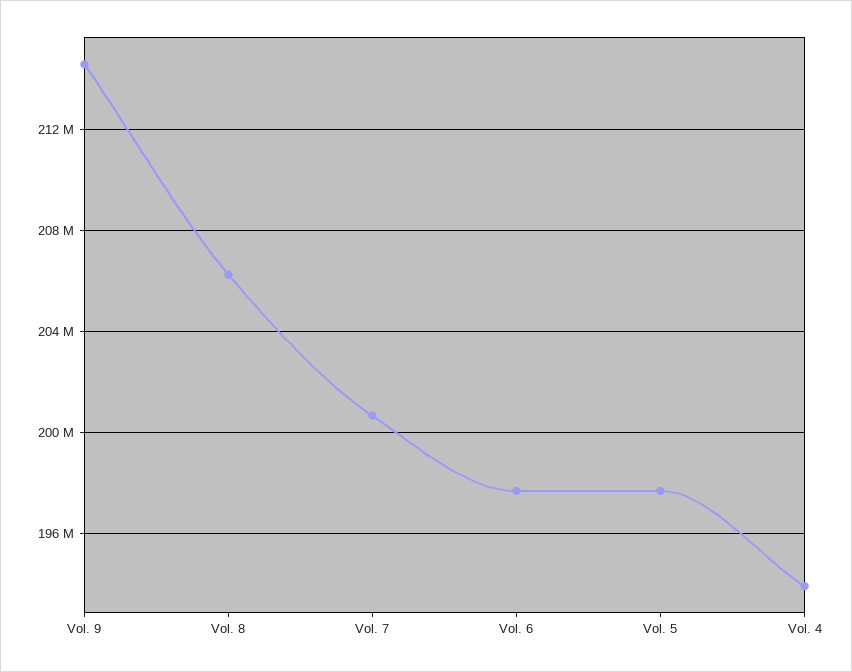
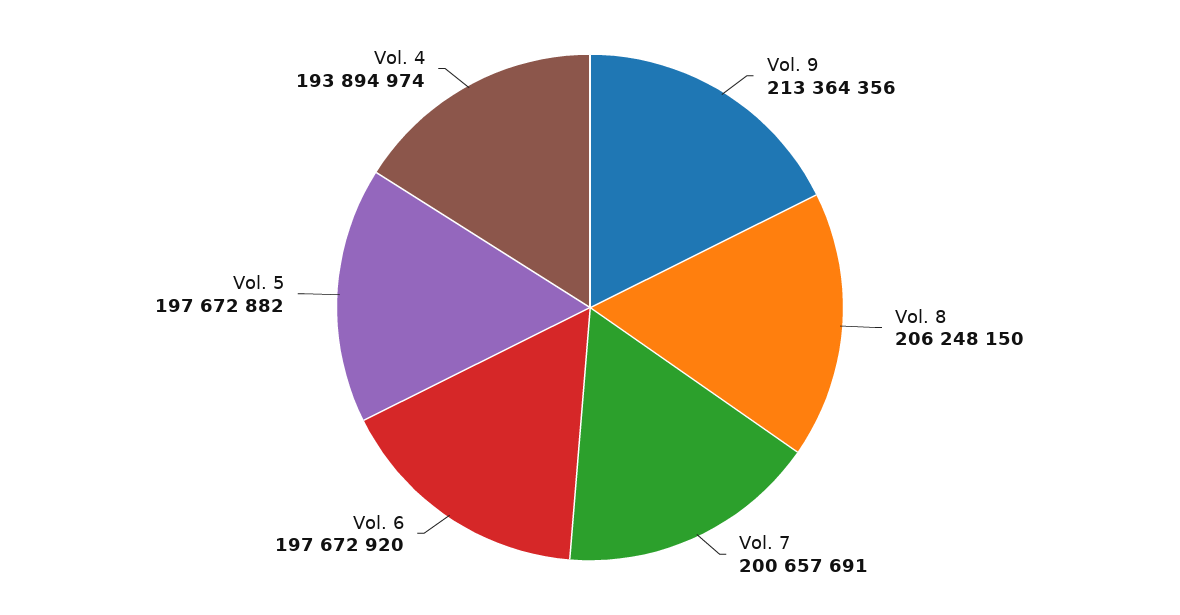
Vol. 9: 214500000 -> 213364356

